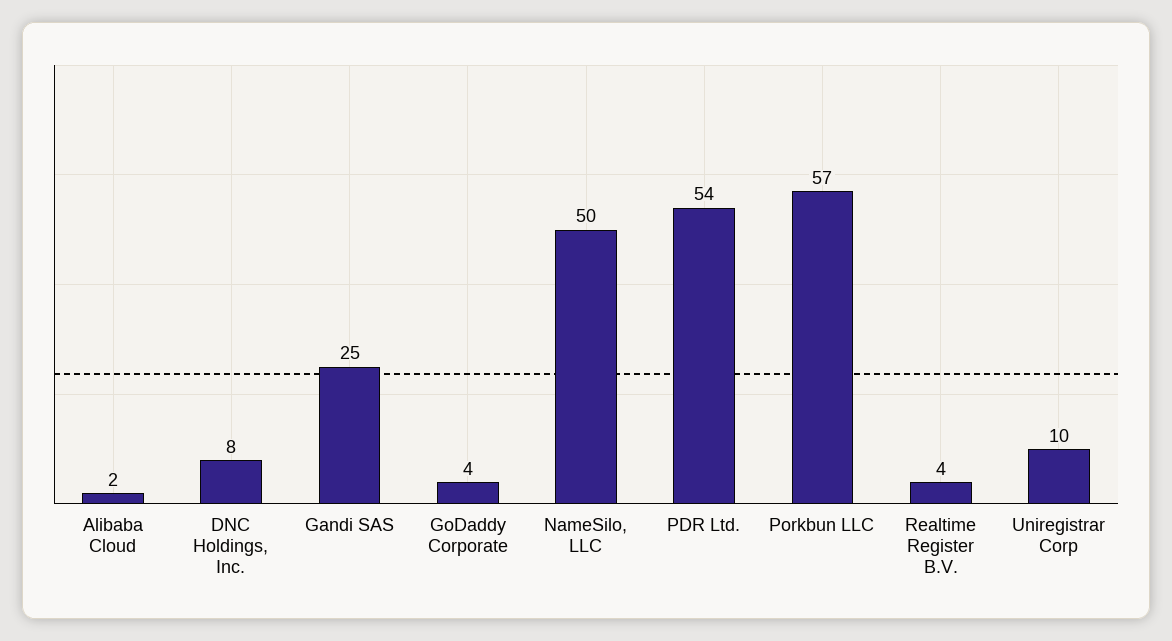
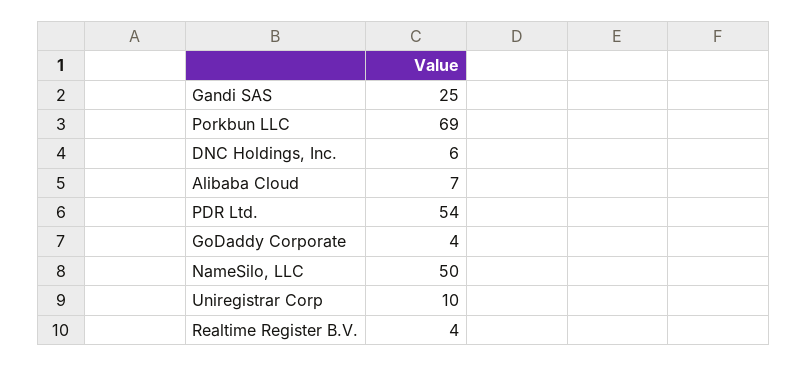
Alibaba Cloud: 2 -> 7
DNC Holdings, Inc.: 8 -> 6
Porkbun LLC: 57 -> 69

